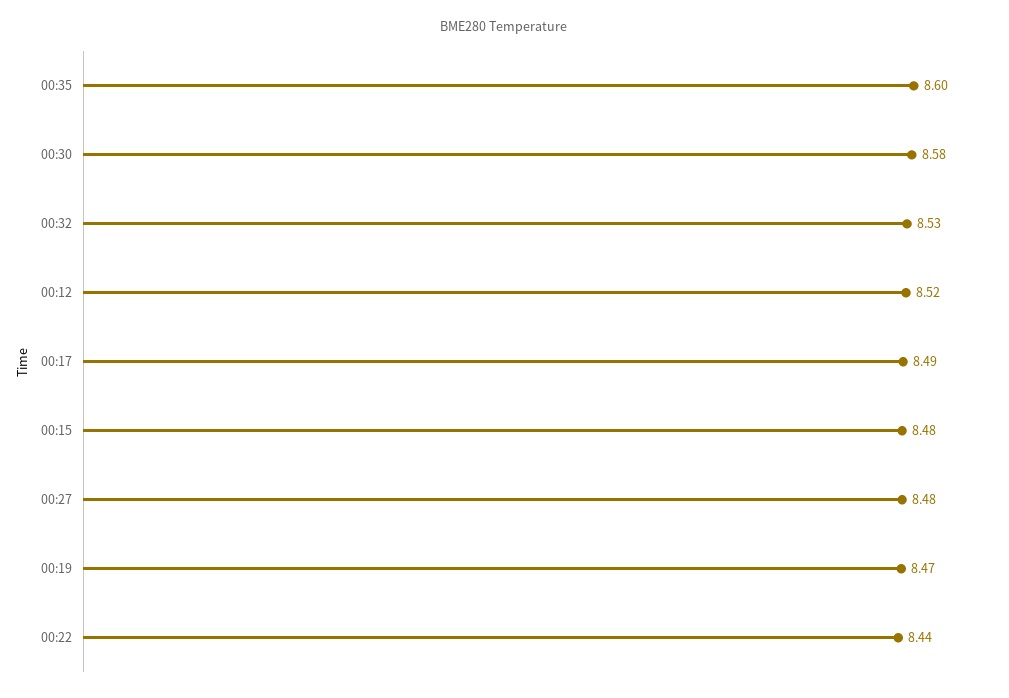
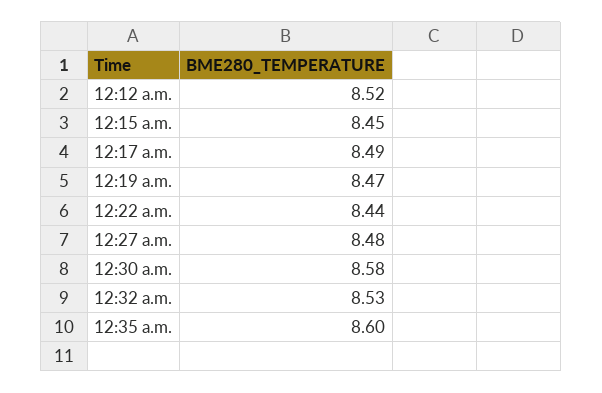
00:15: 8.48 -> 8.45

